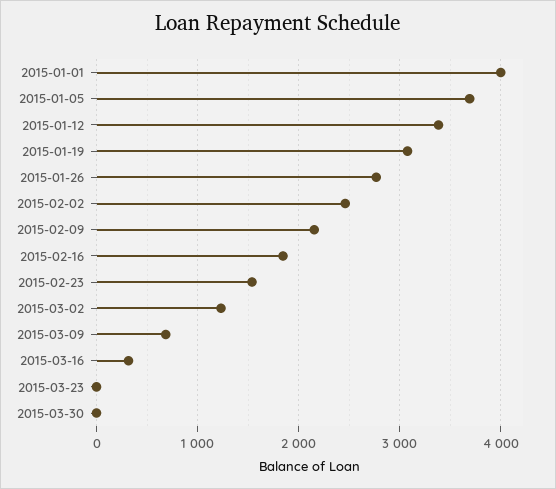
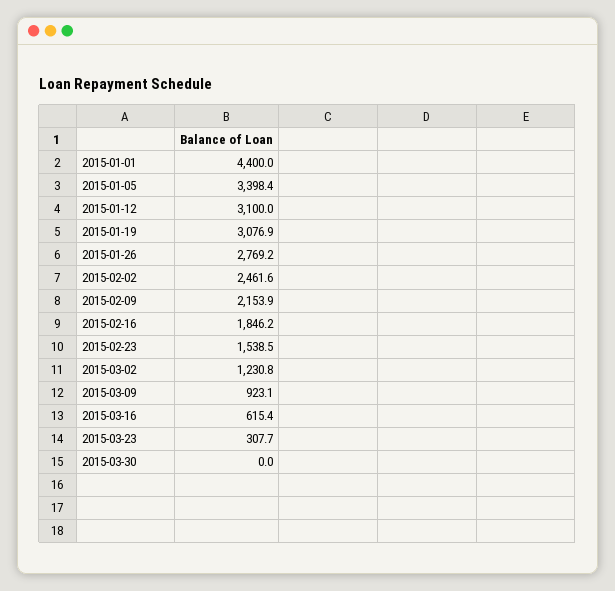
2015-01-01: 4000 -> 4400
2015-01-05: 3700 -> 3398.4
2015-01-12: 3400 -> 3100
2015-03-09: 700 -> 923.1
2015-03-16: 300 -> 615.4
2015-03-23: 0 -> 307.7

